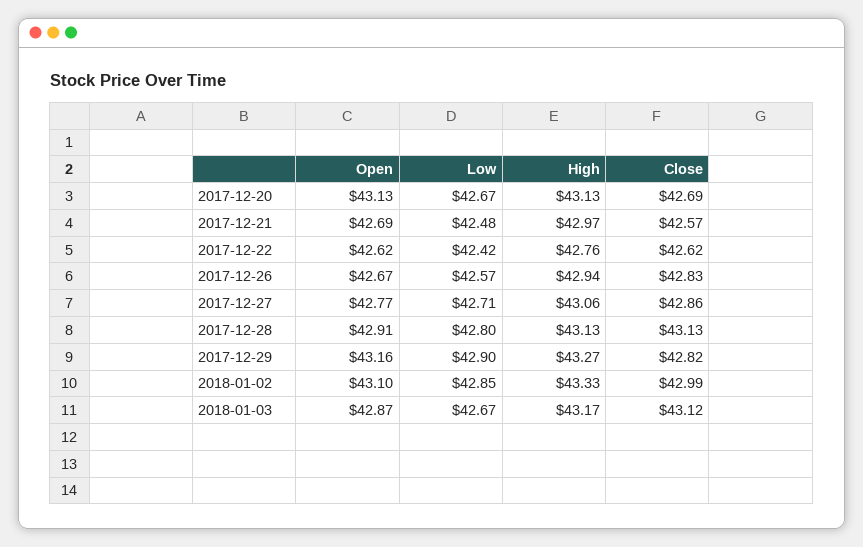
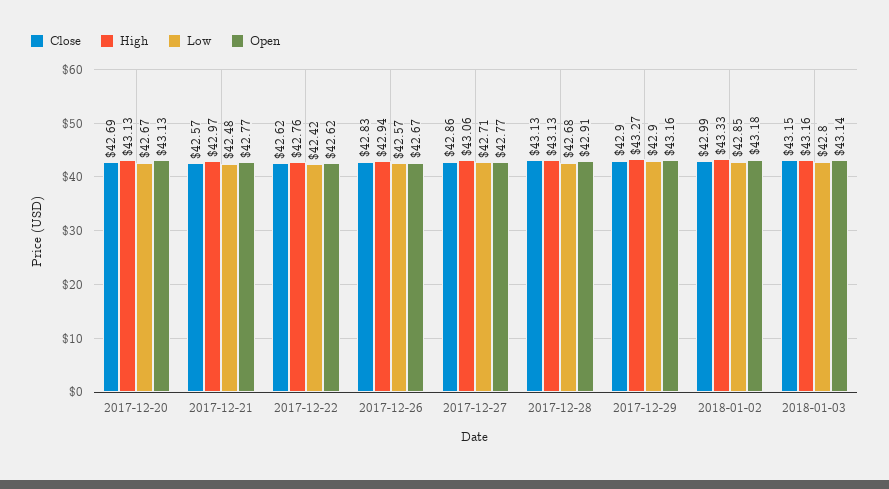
Open, 2017-12-21: 42.69 -> 42.77
Low, 2017-12-28: 42.8 -> 42.68
Close, 2017-12-29: 42.82 -> 42.9
Open, 2018-01-02: 43.1 -> 43.18
Open, 2018-01-03: 42.87 -> 43.14
Low, 2018-01-03: 42.67 -> 42.8
High, 2018-01-03: 43.17 -> 43.16
Close, 2018-01-03: 43.12 -> 43.15

